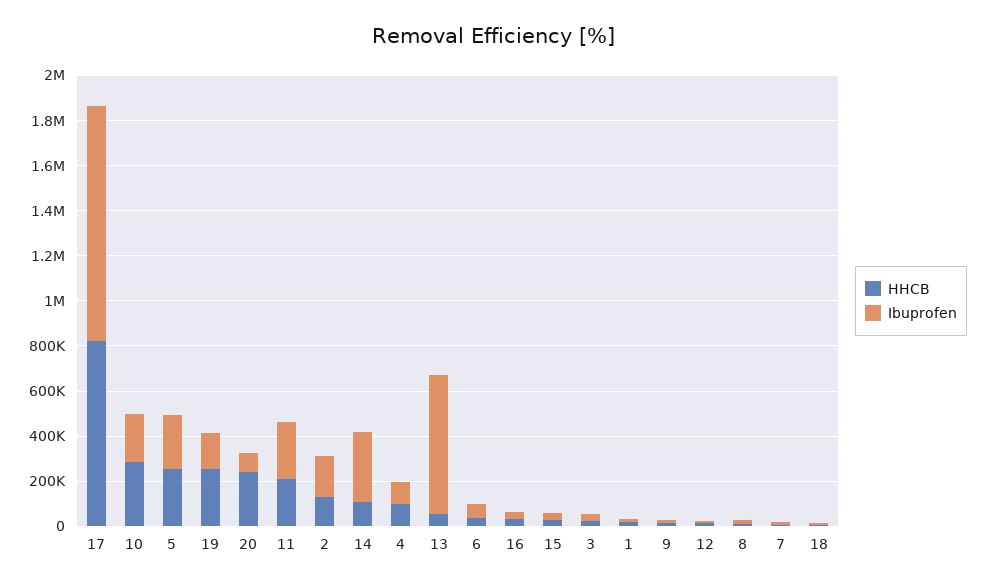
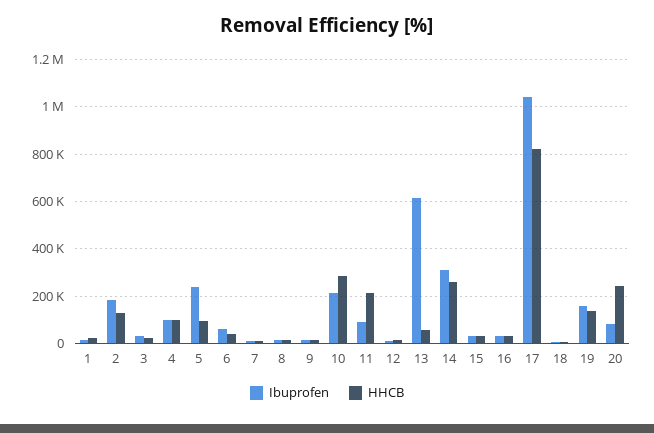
HHCB, 5: 250000 -> 100000
HHCB, 19: 250000 -> 150000
Ibuprofen, 11: 250000 -> 100000
HHCB, 14: 100000 -> 250000

